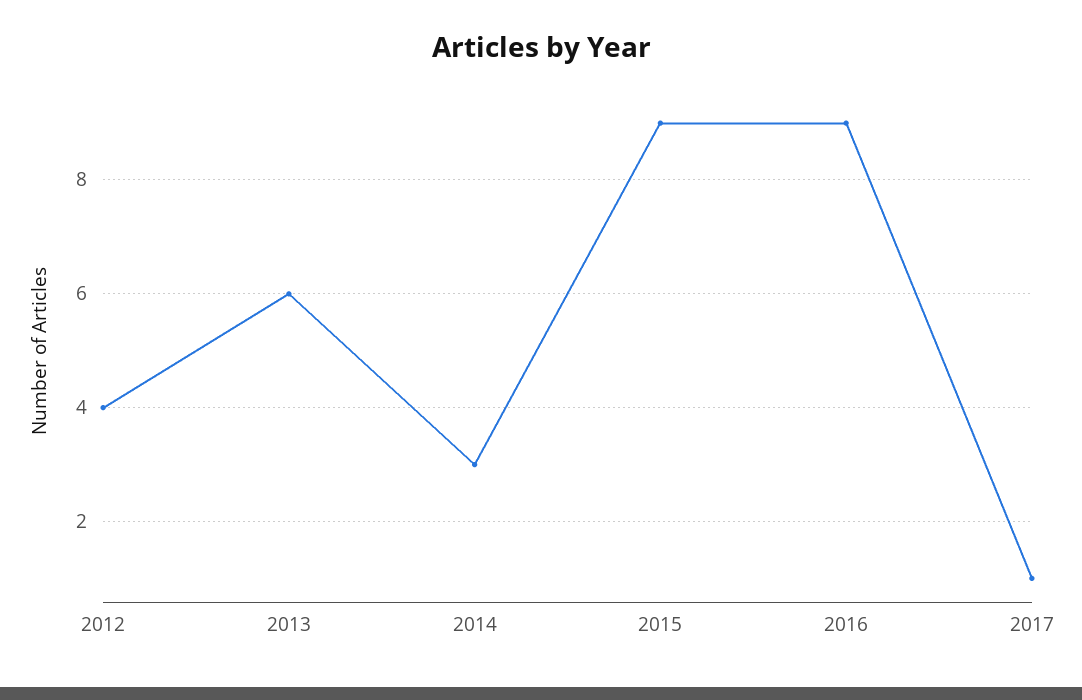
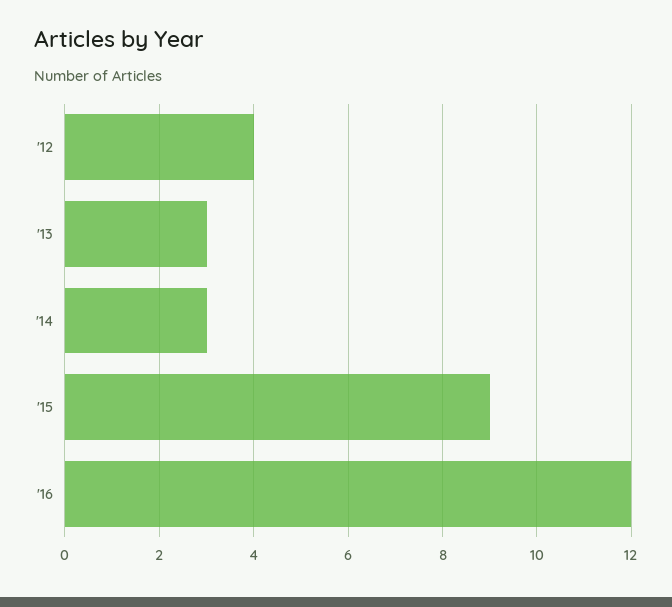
2013: 6 -> 3
2016: 9 -> 12
2017: 1 -> none

